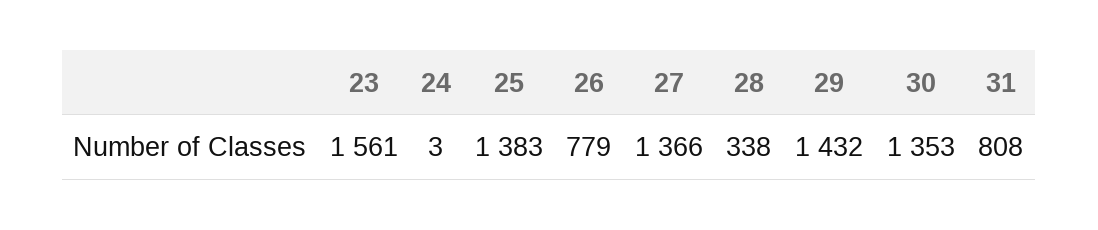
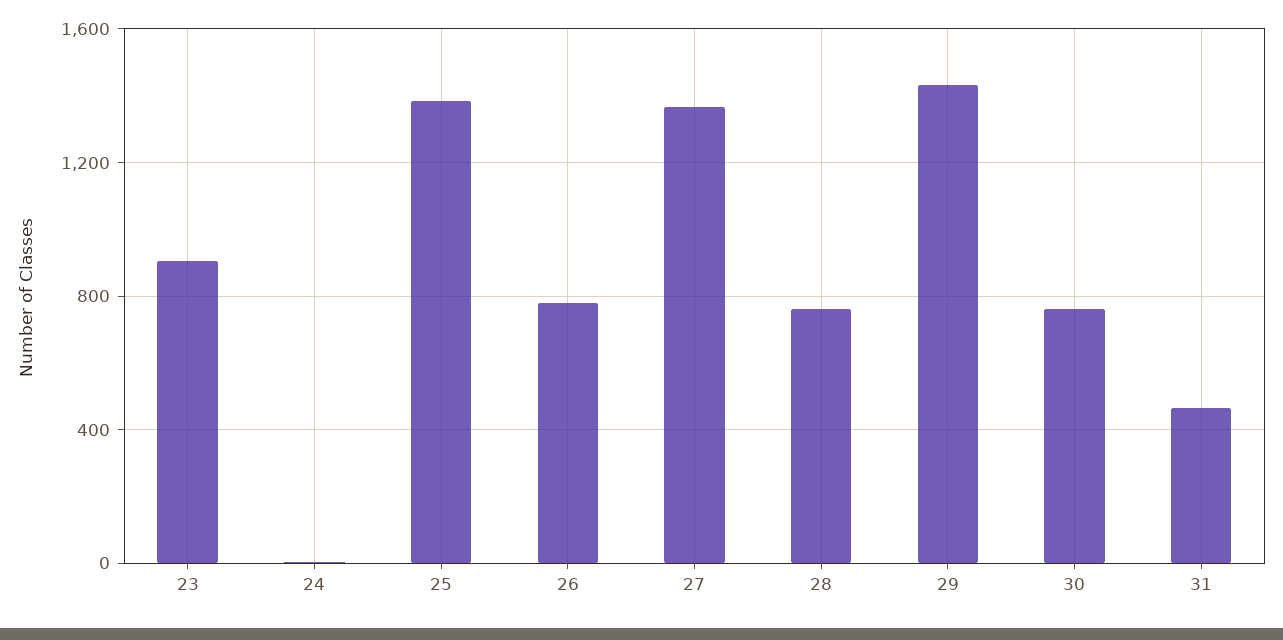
23: 1561 -> 900
28: 338 -> 750
30: 1353 -> 750
31: 808 -> 450

